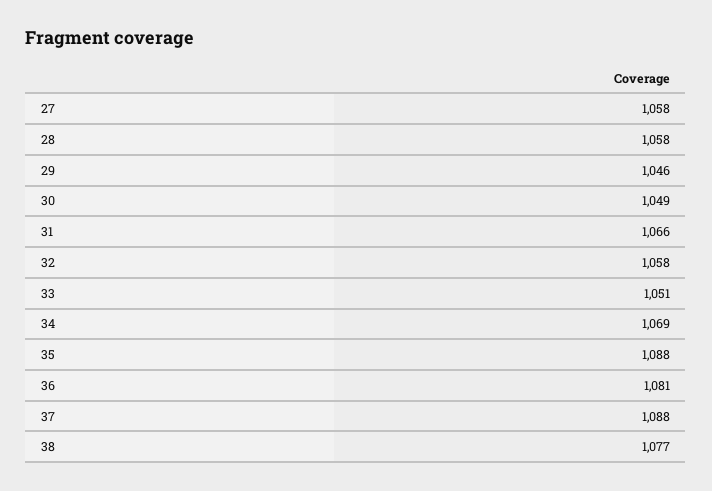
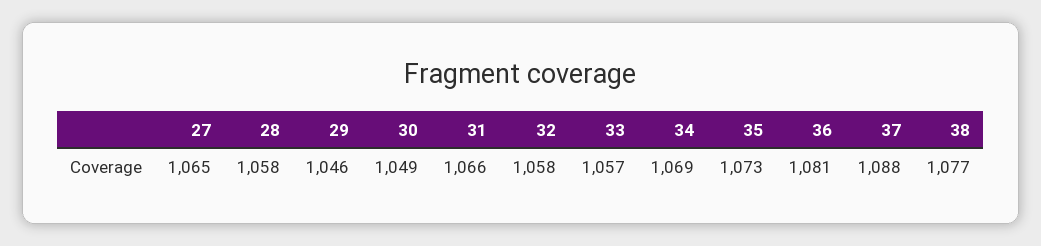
27: 1058 -> 1065
33: 1051 -> 1057
35: 1088 -> 1073

